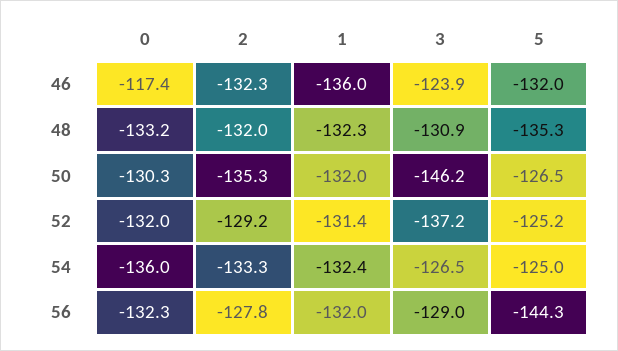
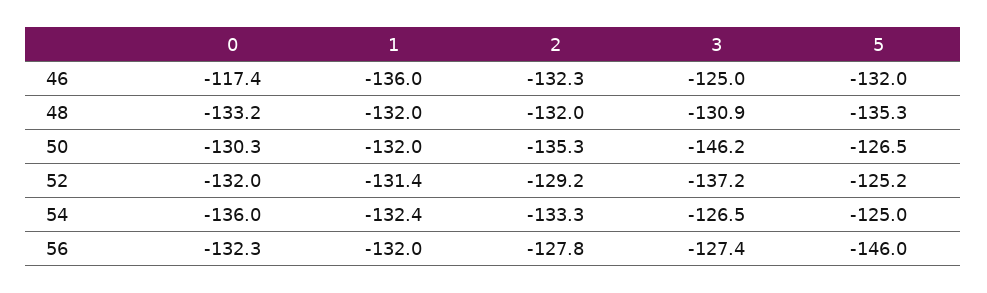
3, 46: -123.9 -> -125
1, 48: -132.3 -> -132
3, 56: -129 -> -127.4
5, 56: -144.3 -> -146

